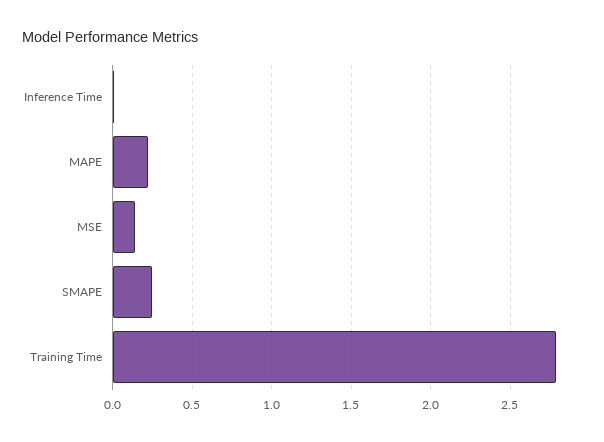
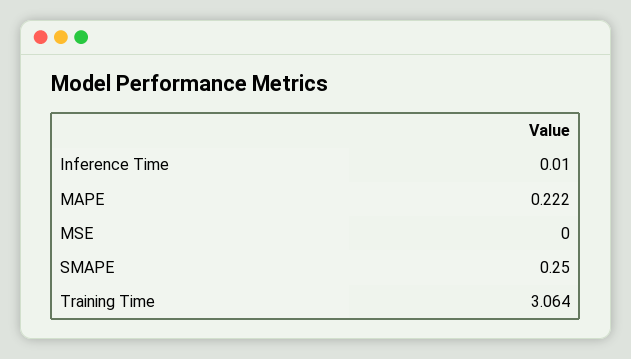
MSE: 0.15 -> 0
Training Time: 2.8 -> 3.064

